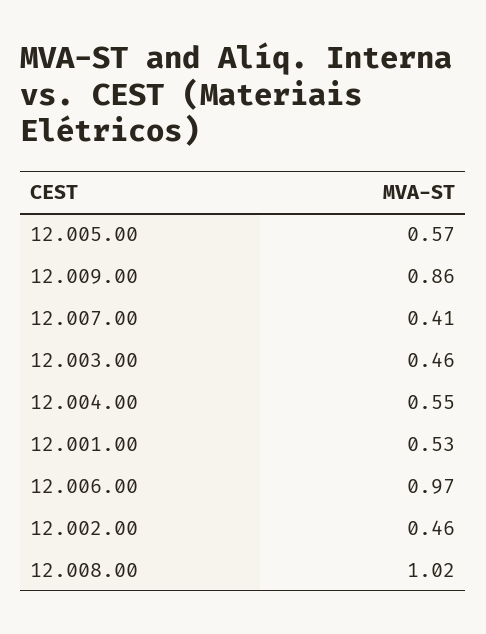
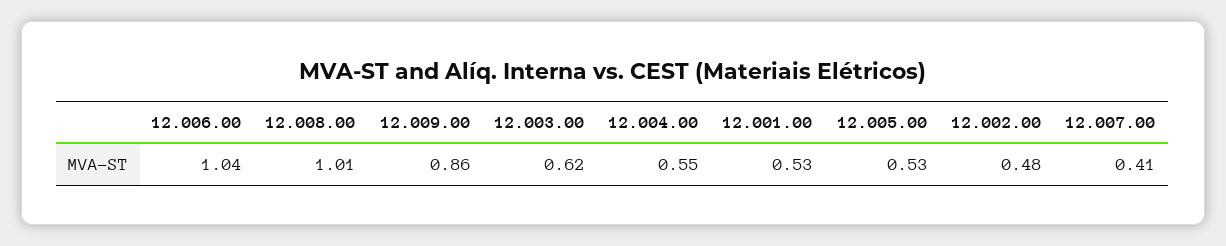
12.005.00: 0.57 -> 0.53
12.003.00: 0.46 -> 0.62
12.006.00: 0.97 -> 1.04
12.002.00: 0.46 -> 0.48
12.008.00: 1.02 -> 1.01

